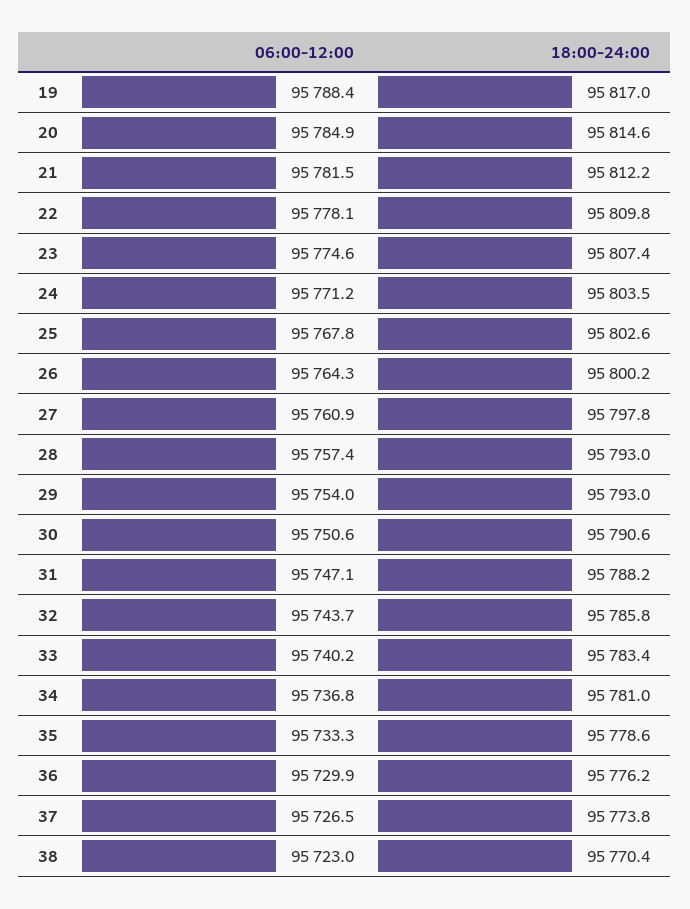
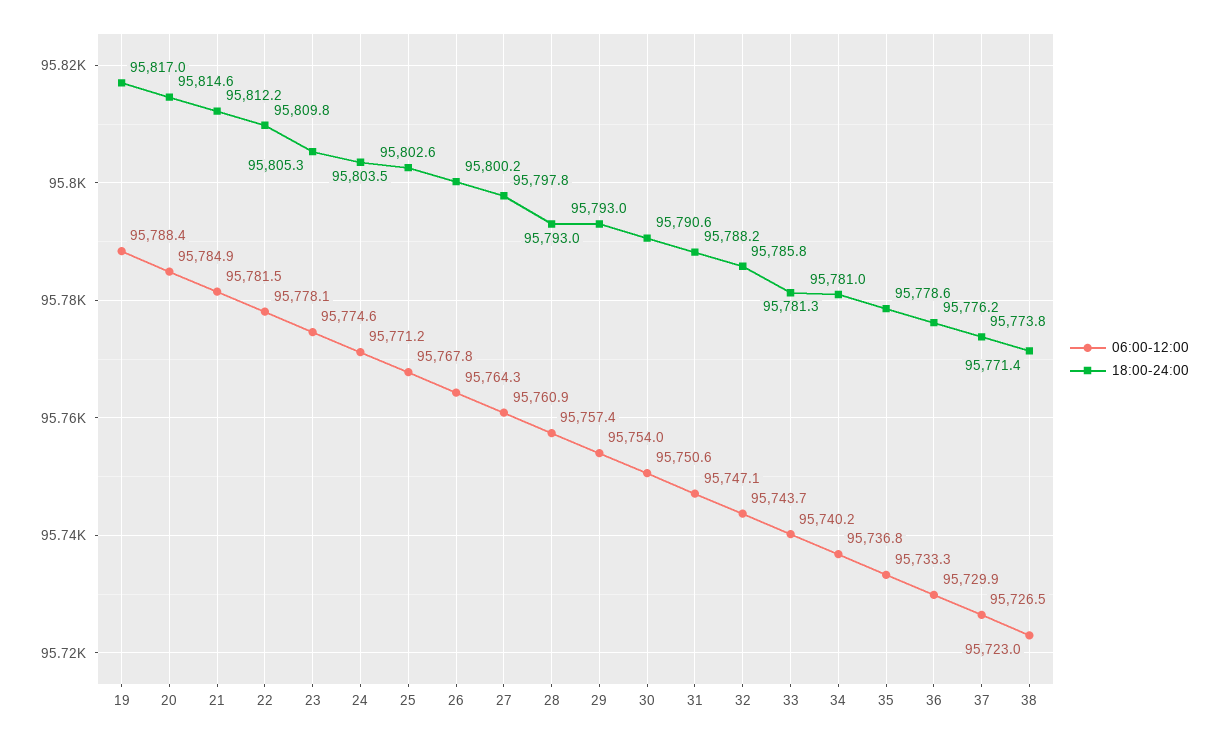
18:00-24:00, 23: 95807.4 -> 95805.3
18:00-24:00, 33: 95783.4 -> 95781.3
18:00-24:00, 38: 95770.4 -> 95771.4

